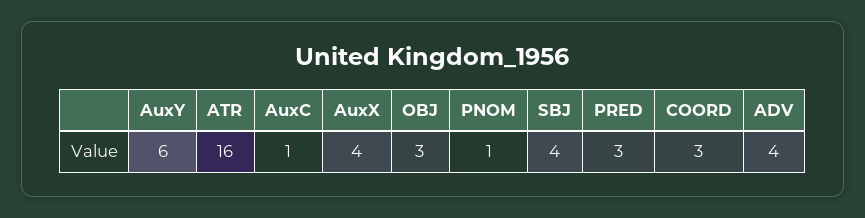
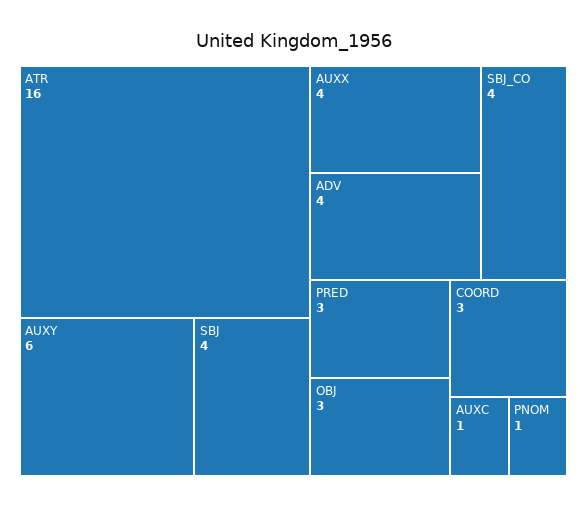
SBJ_CO: none -> 4

